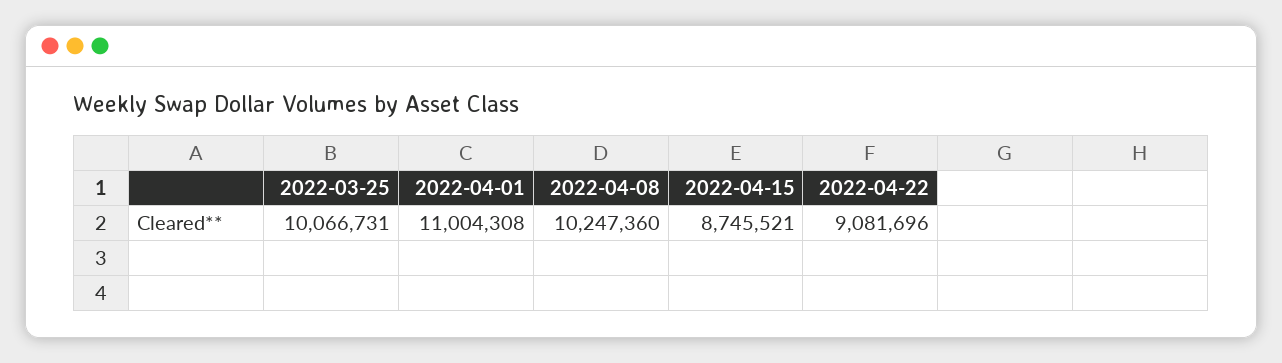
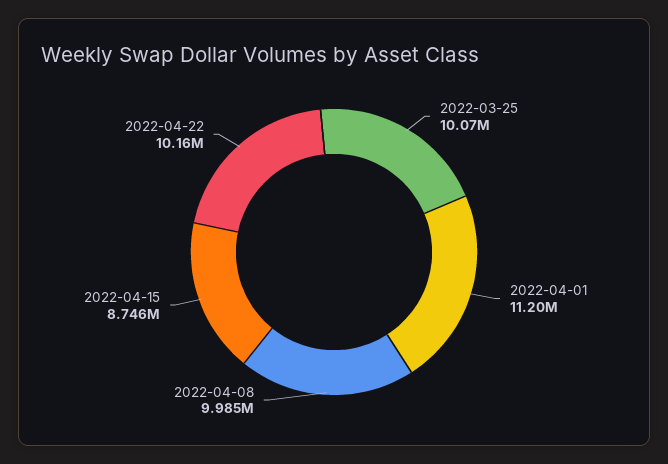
2022-04-01: 11004308 -> 11200000
2022-04-08: 10247360 -> 9985000
2022-04-22: 9081696 -> 10160000

